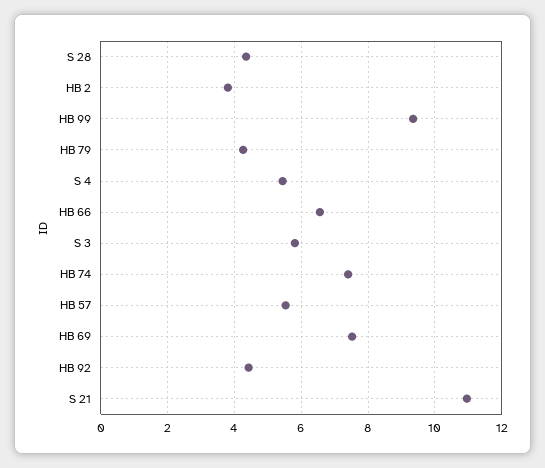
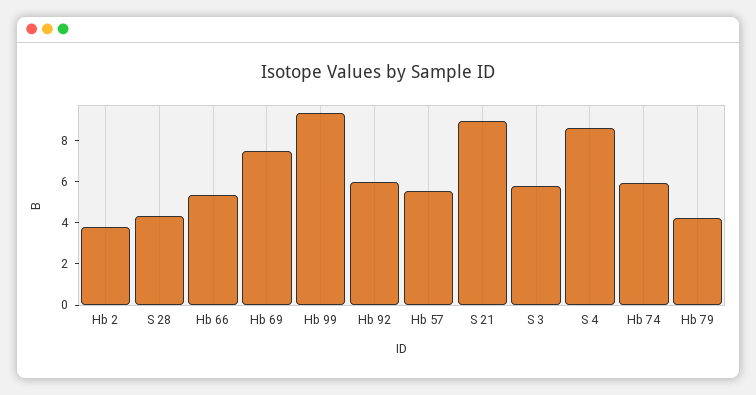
S 4: 5.4 -> 8.5
HB 66: 6.6 -> 5.5
HB 74: 7.4 -> 6
HB 92: 4.4 -> 6
S 21: 11 -> 9

